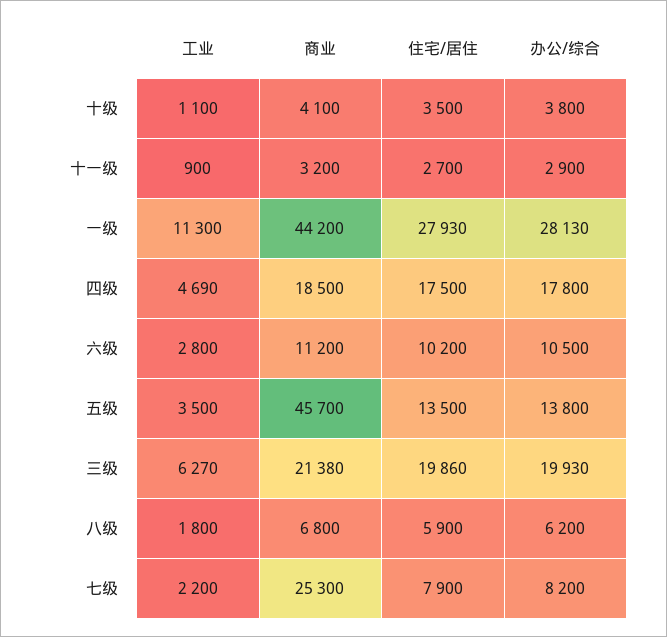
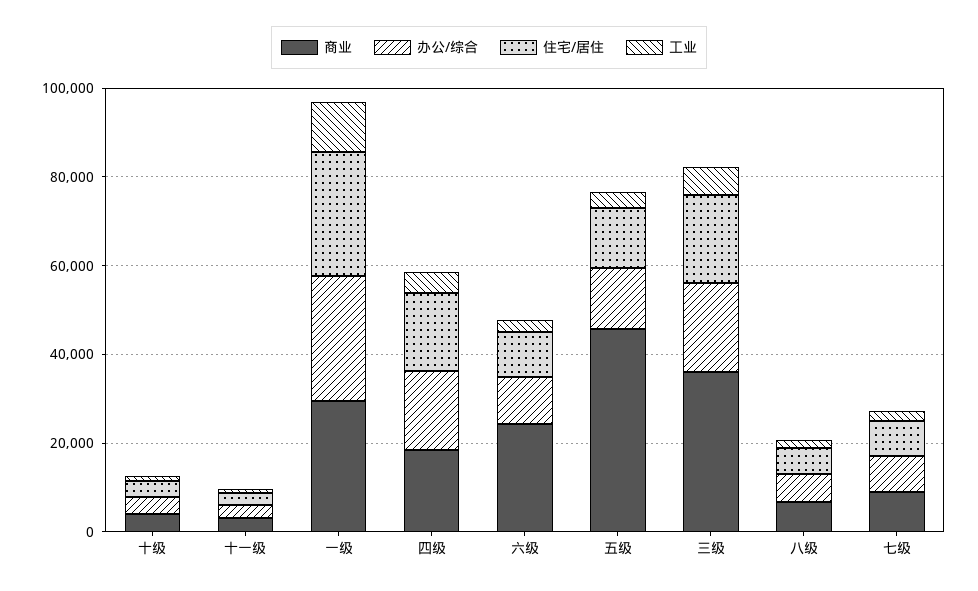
商业, 一级: 44200 -> 30000
商业, 六级: 11200 -> 25000
商业, 三级: 21380 -> 35000
商业, 七级: 25300 -> 10000

